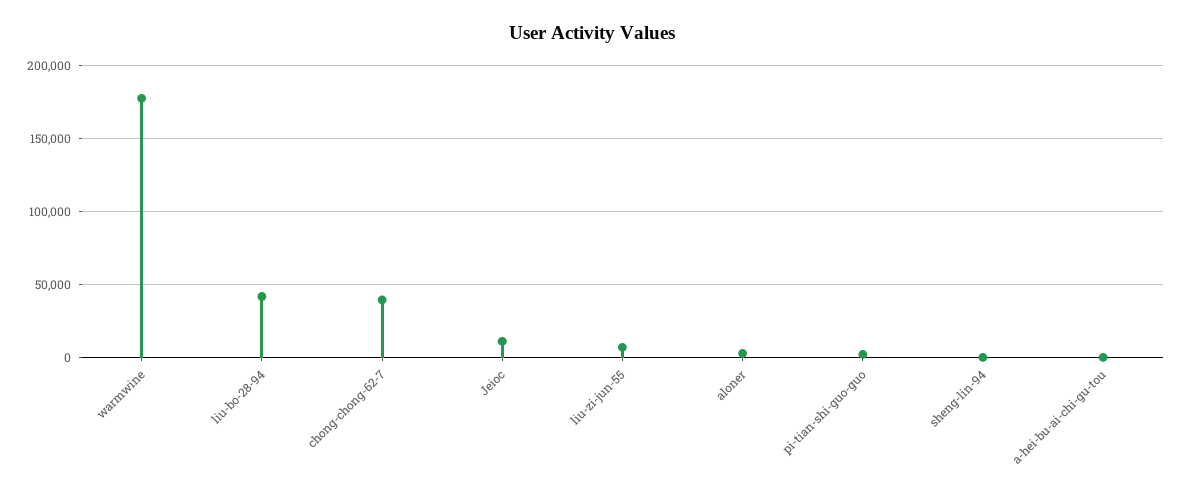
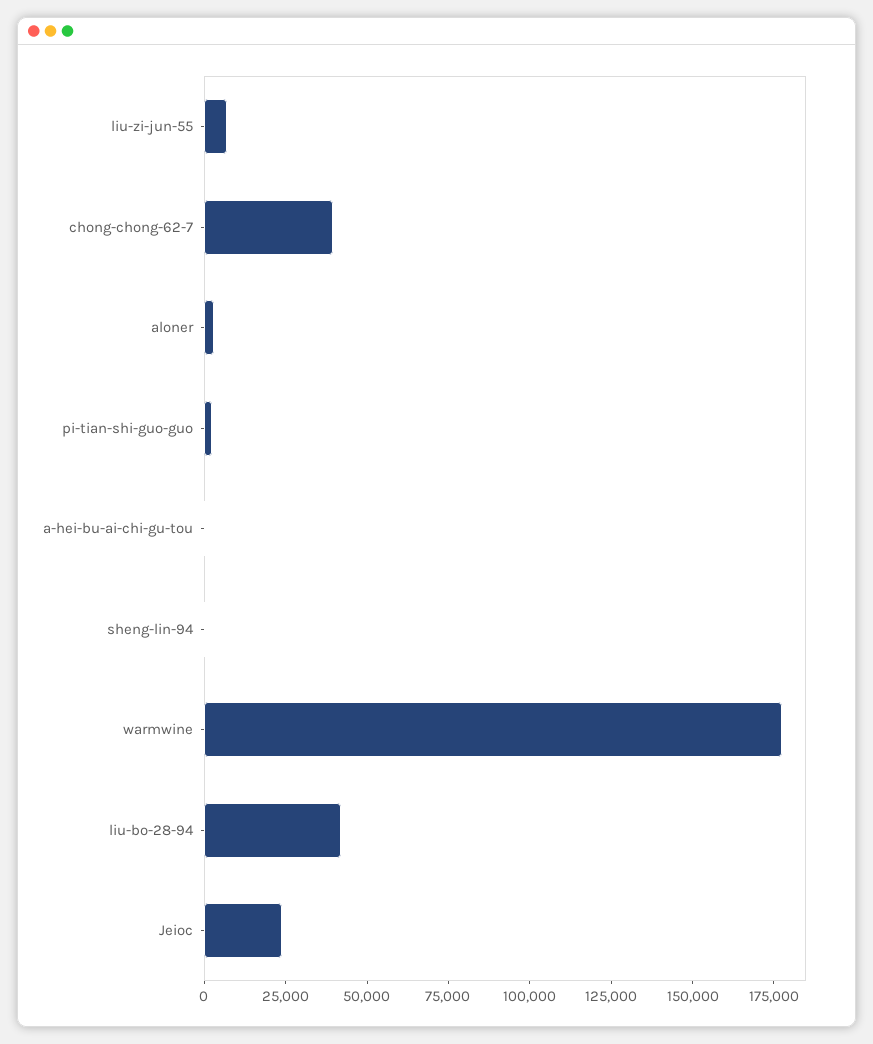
Jeioc: 10000 -> 25000

